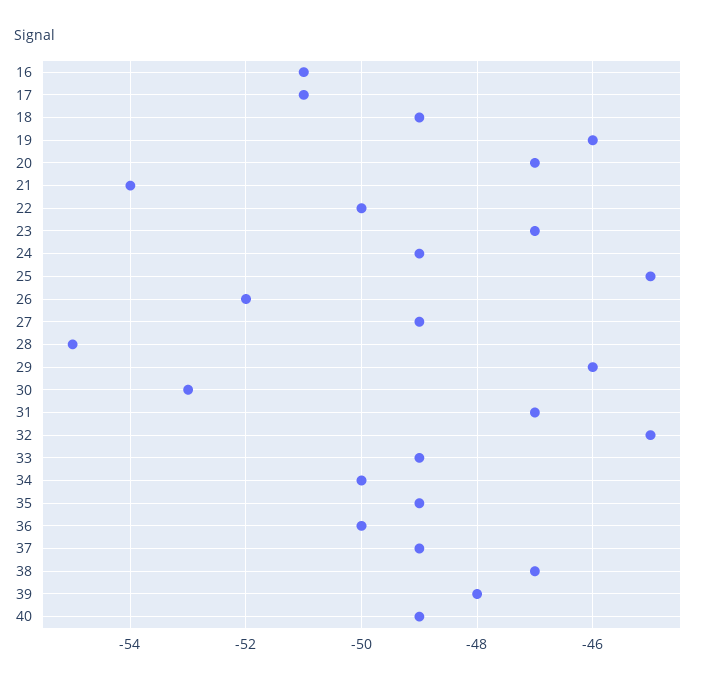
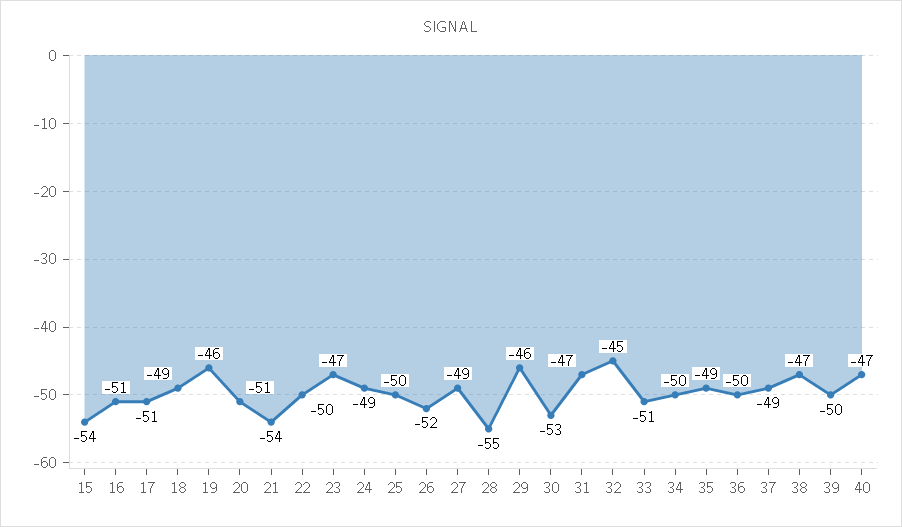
20: -47 -> -51
25: -45 -> -50
33: -49 -> -51
39: -48 -> -50
40: -49 -> -47
15: none -> -54

